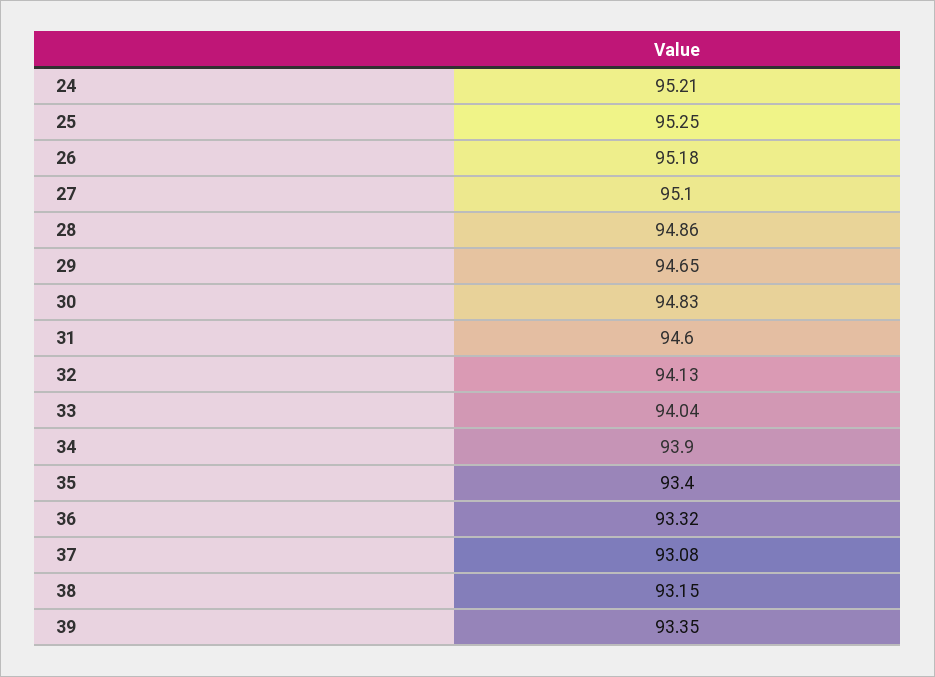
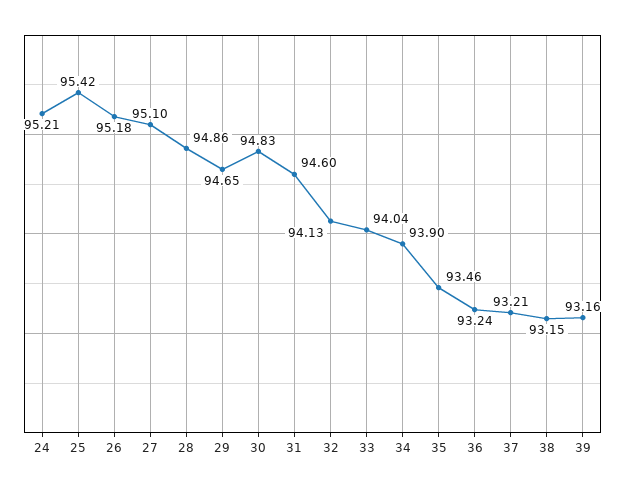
25: 95.25 -> 95.42
35: 93.4 -> 93.46
36: 93.32 -> 93.24
37: 93.08 -> 93.21
39: 93.35 -> 93.16

